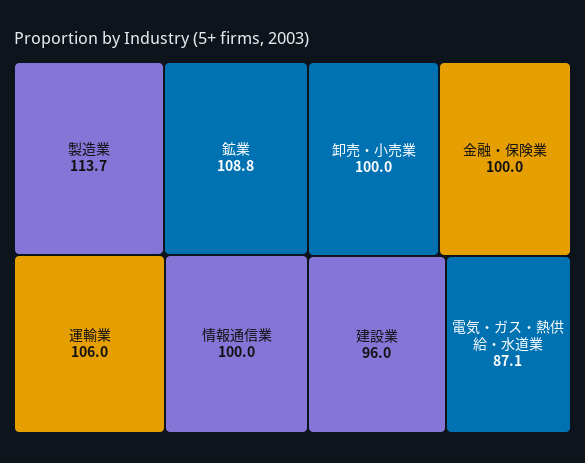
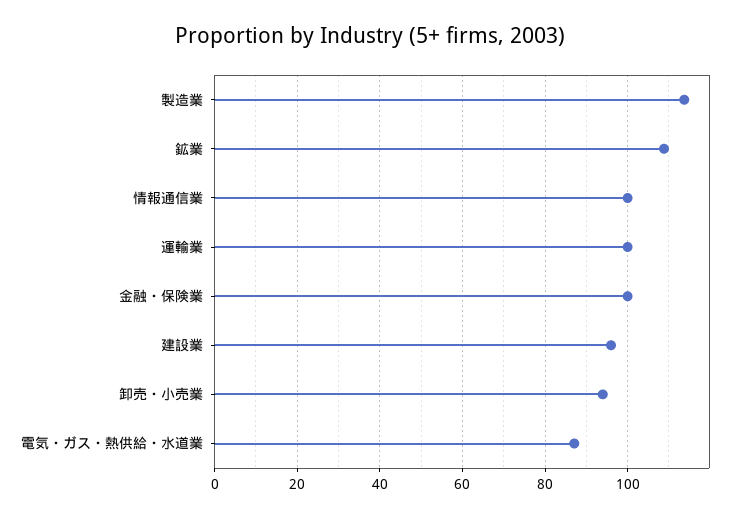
運輸業: 106 -> 100
卸売・小売業: 100 -> 94

